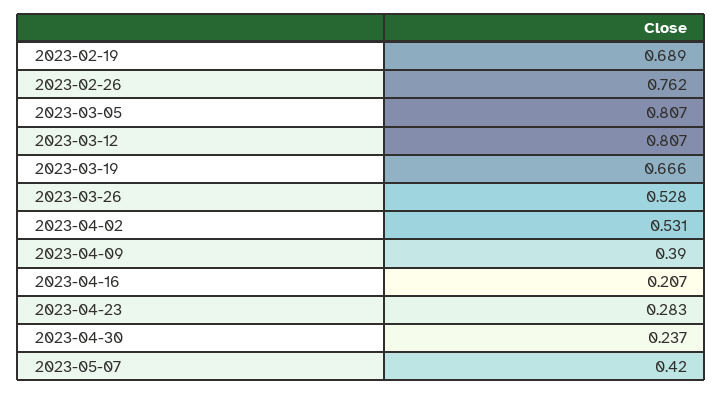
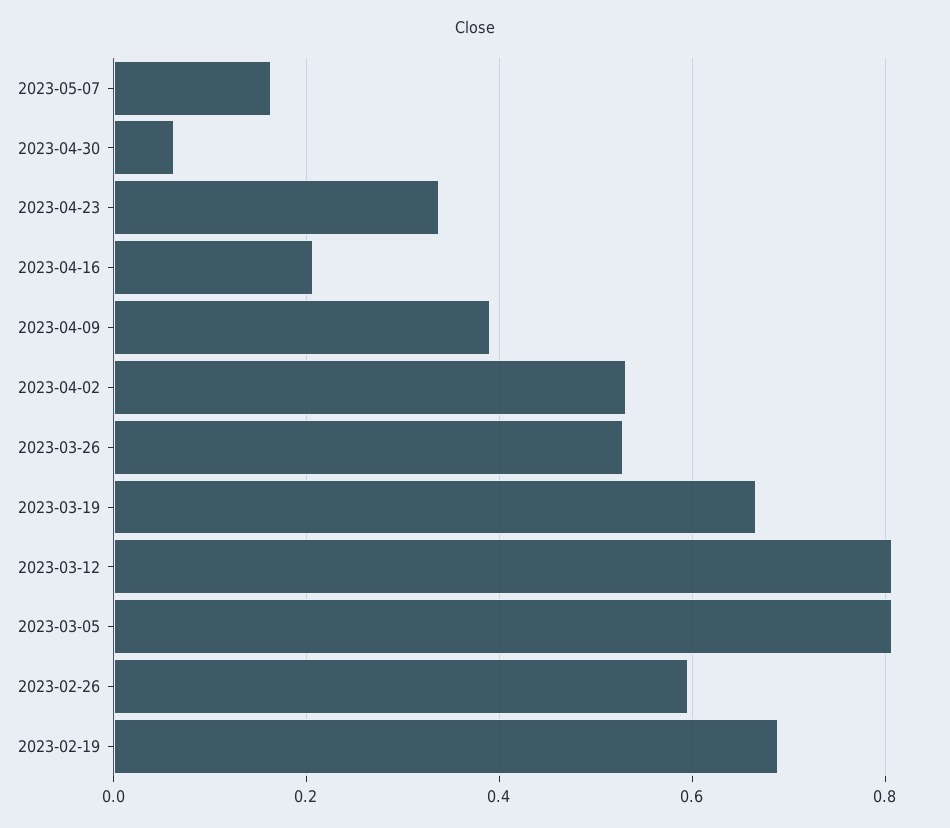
2023-02-26: 0.762 -> 0.6
2023-04-23: 0.283 -> 0.34
2023-04-30: 0.237 -> 0.06
2023-05-07: 0.42 -> 0.16

